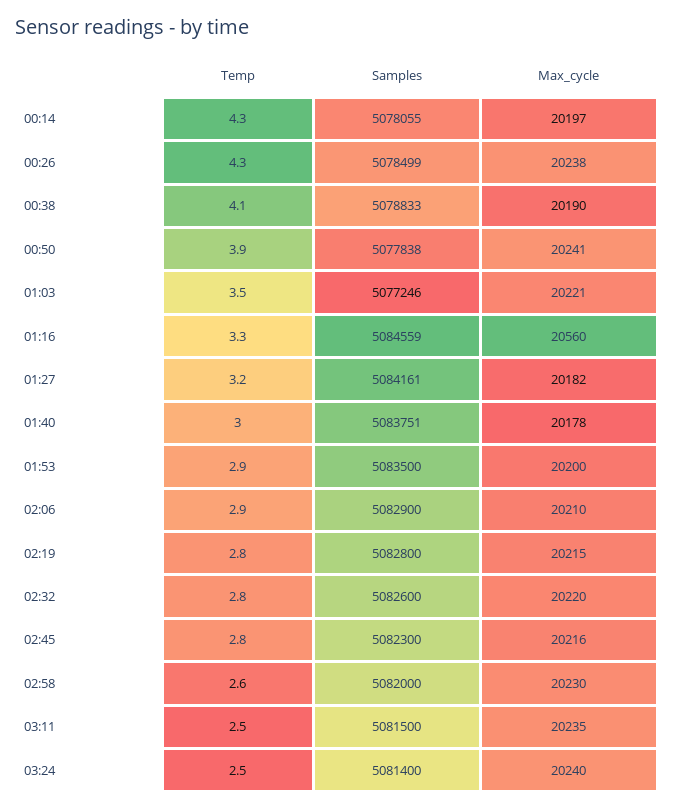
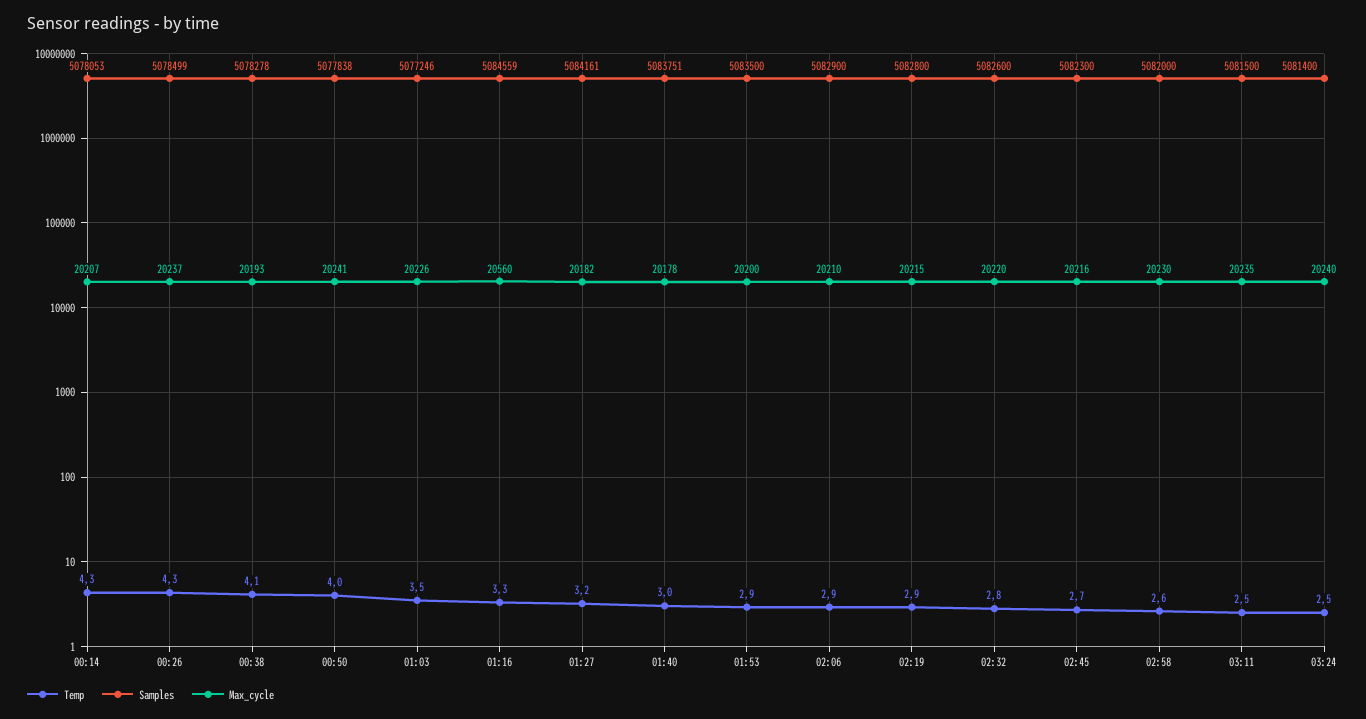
Samples, 00:14: 5078055 -> 5078053
Max_cycle, 00:14: 20197 -> 20207
Max_cycle, 00:26: 20238 -> 20237
Samples, 00:38: 5078833 -> 5078278
Max_cycle, 00:38: 20190 -> 20193
Temp, 00:50: 3.9 -> 4
Max_cycle, 01:03: 20221 -> 20226
Temp, 02:19: 2.8 -> 2.9
Temp, 02:45: 2.8 -> 2.7

